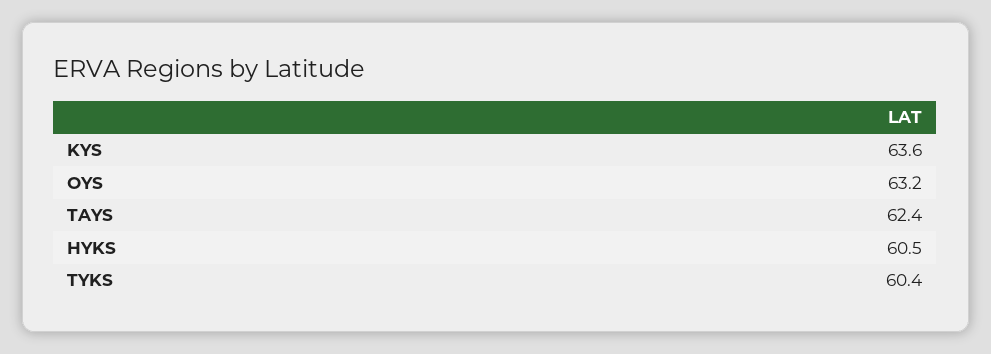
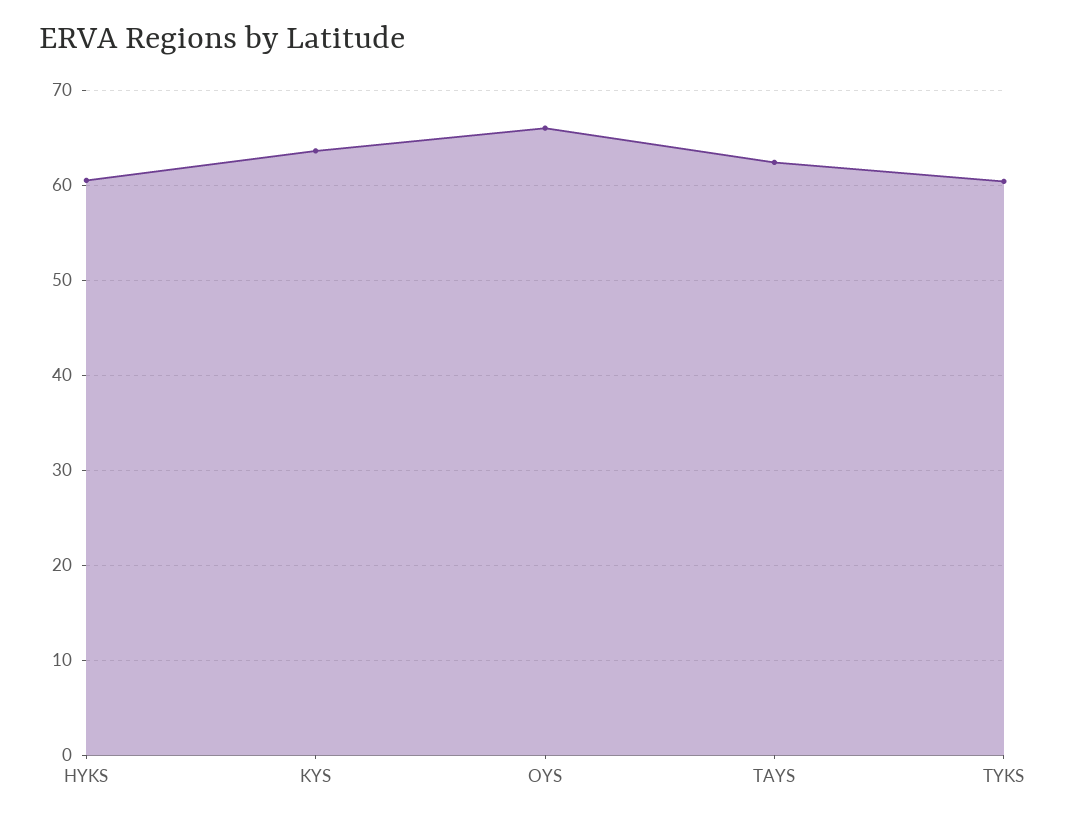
OYS: 63.2 -> 66

